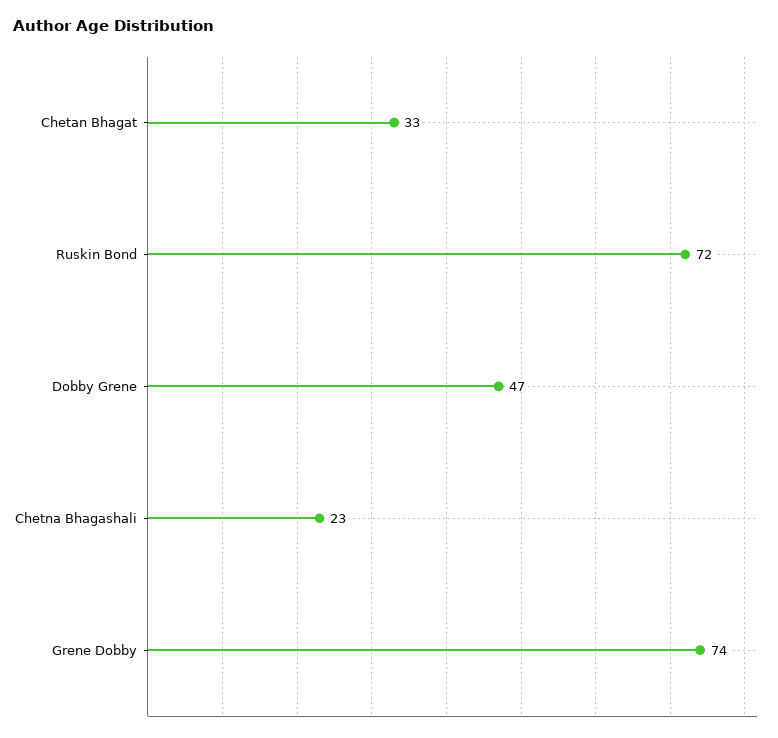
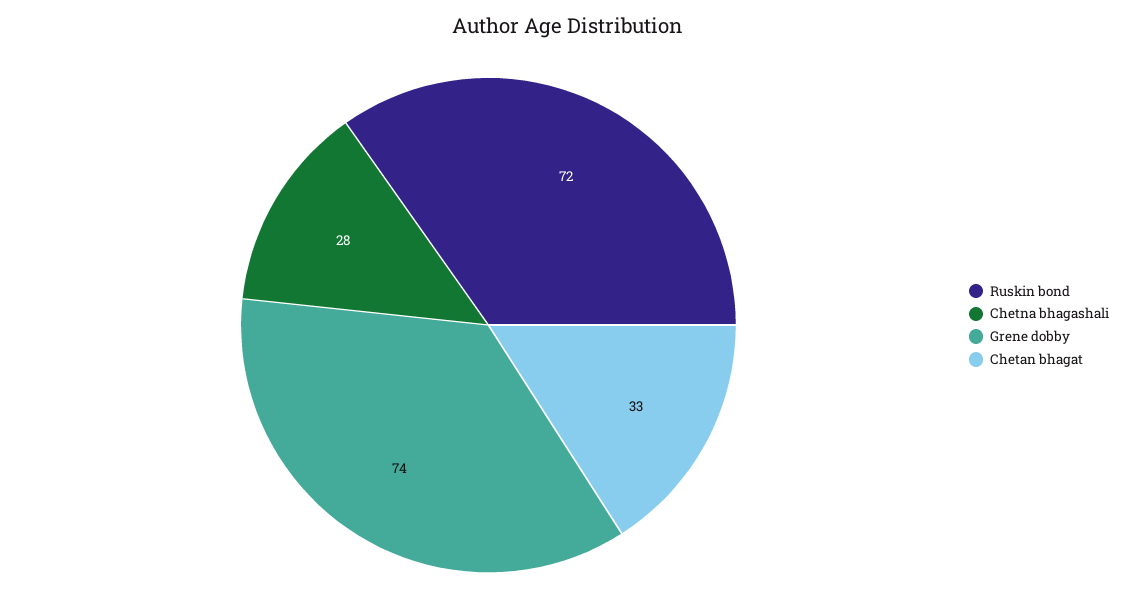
Dobby Grene: 47 -> none
Chetna Bhagashali: 23 -> 28

